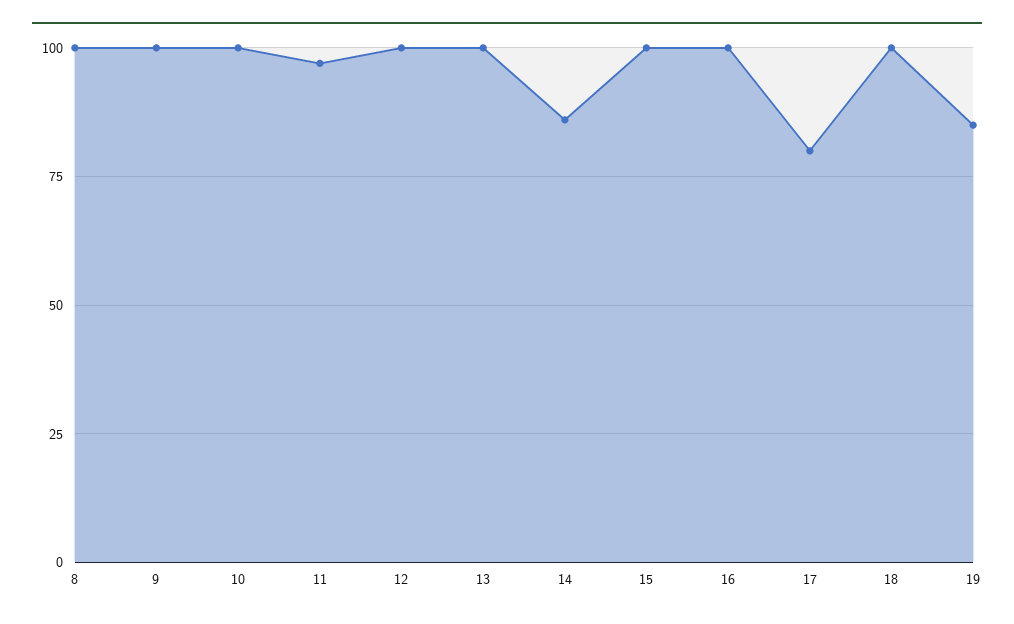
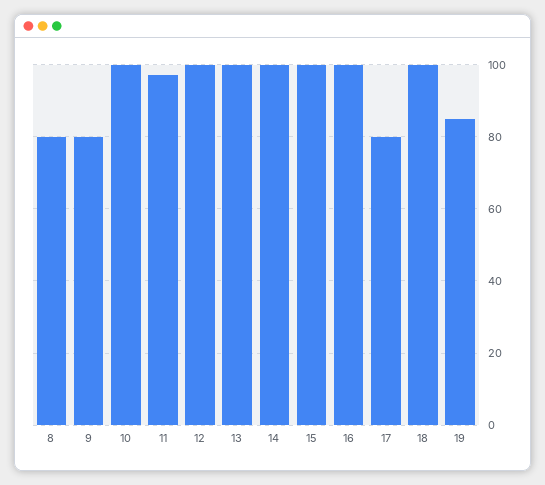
8: 100 -> 80
9: 100 -> 80
14: 85 -> 100

